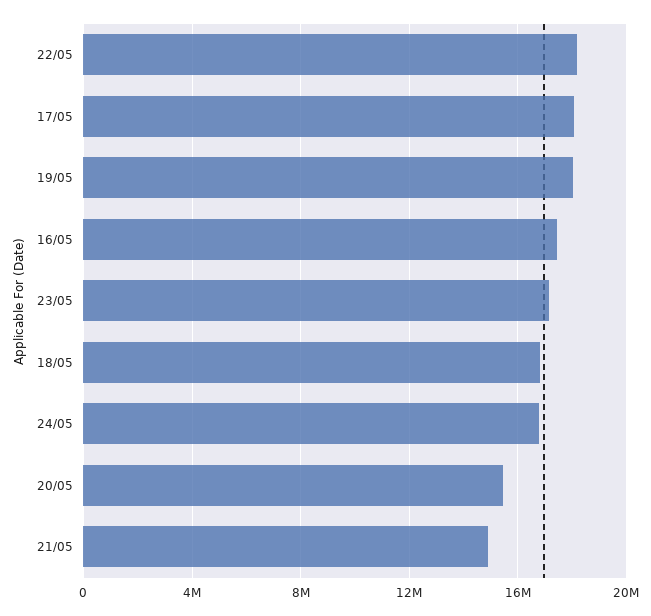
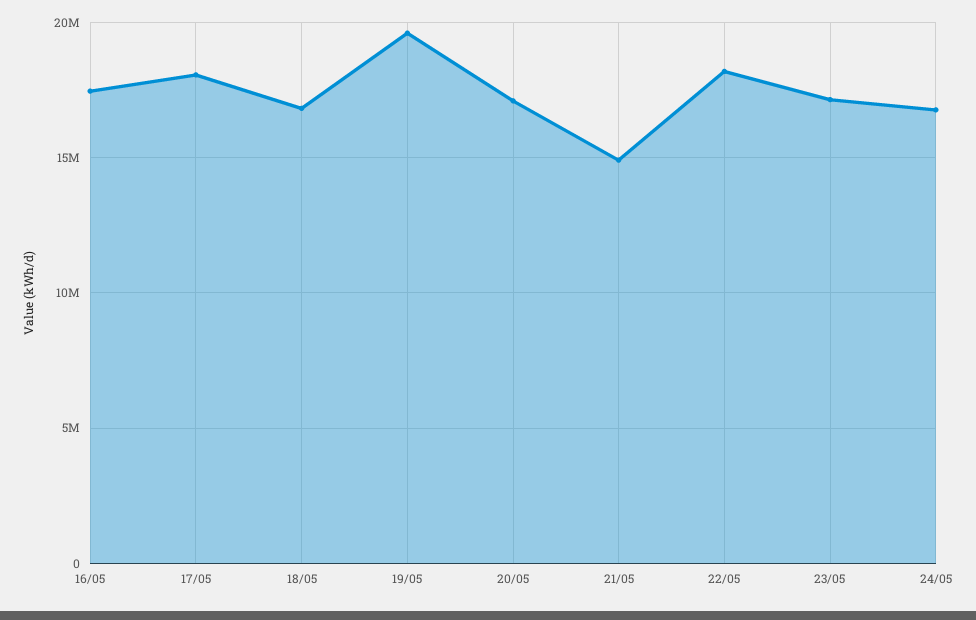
19/05: 18000000 -> 19500000
20/05: 15500000 -> 17000000

